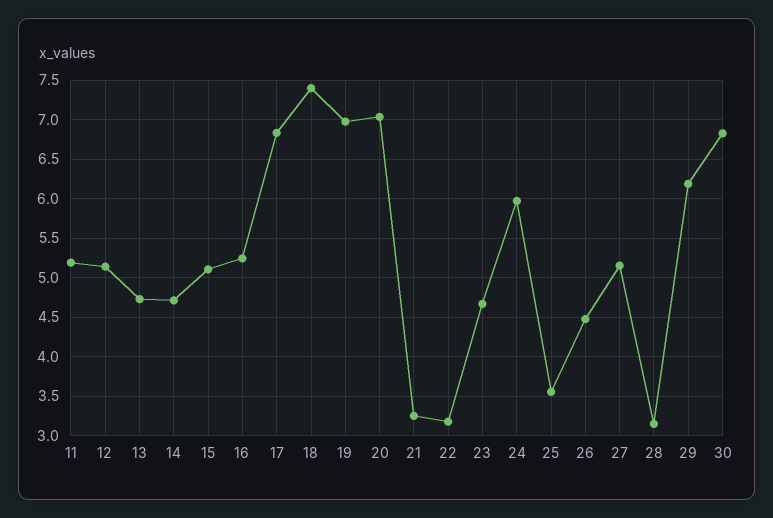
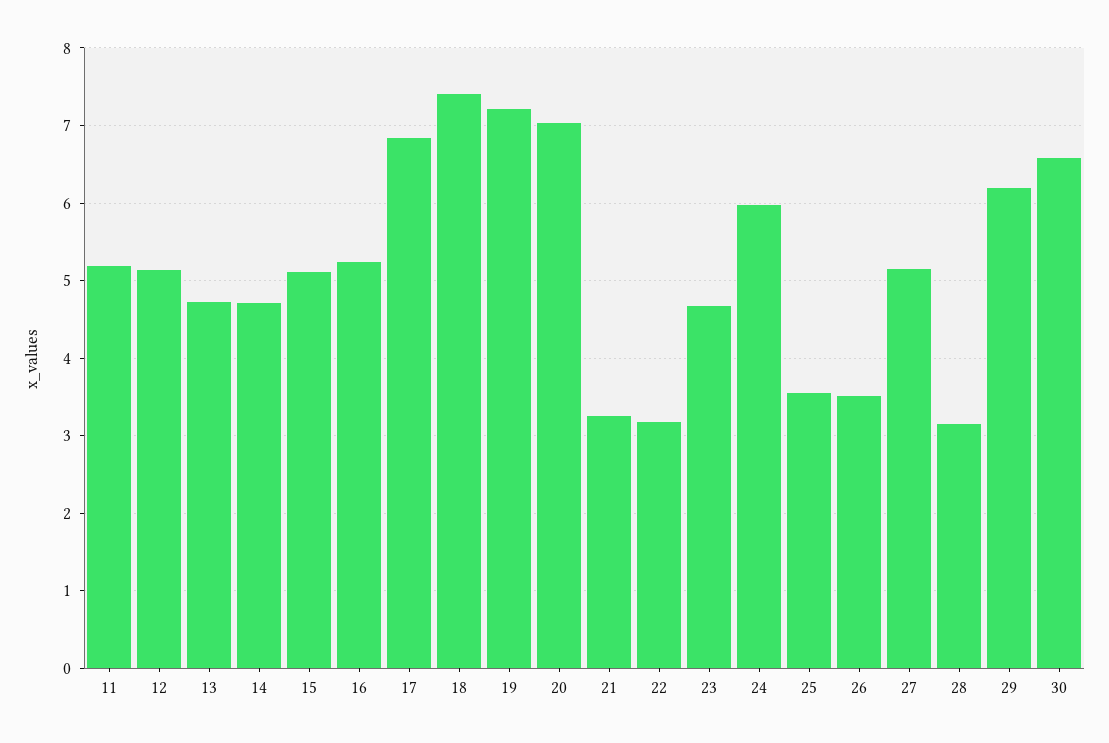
19: 7 -> 7.2
26: 4.5 -> 3.5
30: 6.8 -> 6.6

